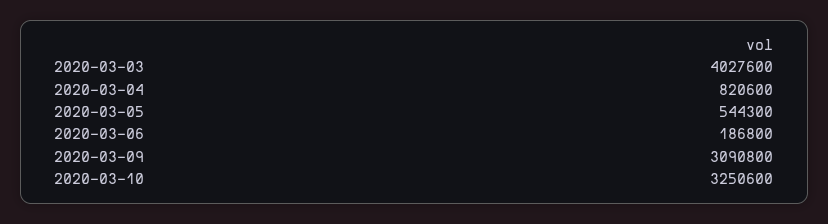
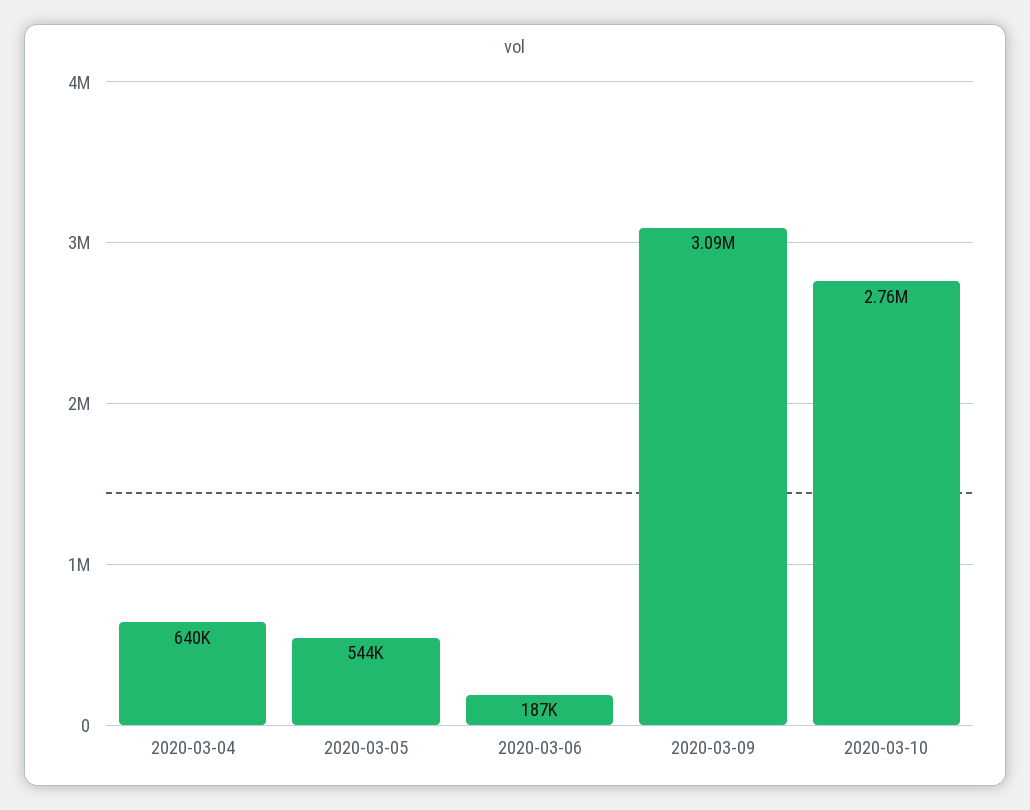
2020-03-03: 4027600 -> none
2020-03-04: 820600 -> 640000
2020-03-10: 3250600 -> 2760000

